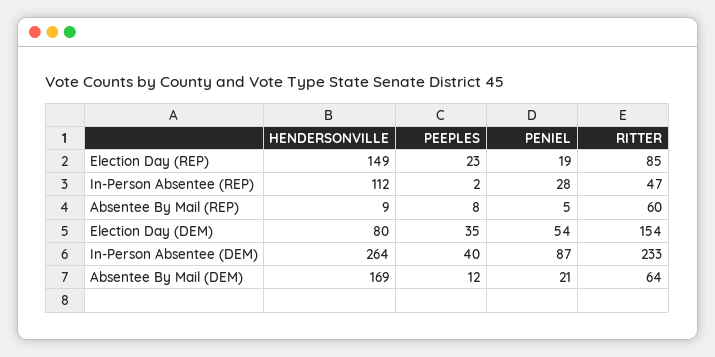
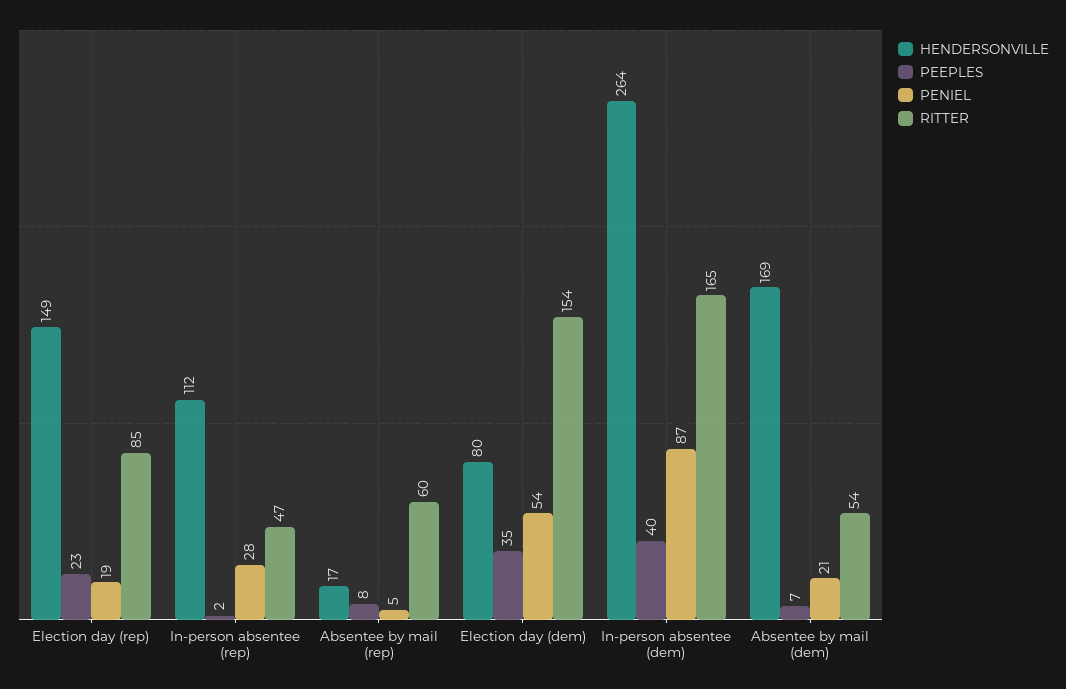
HENDERSONVILLE, Absentee By Mail (REP): 9 -> 17
RITTER, In-Person Absentee (DEM): 233 -> 165
PEEPLES, Absentee By Mail (DEM): 12 -> 7
RITTER, Absentee By Mail (DEM): 64 -> 54

